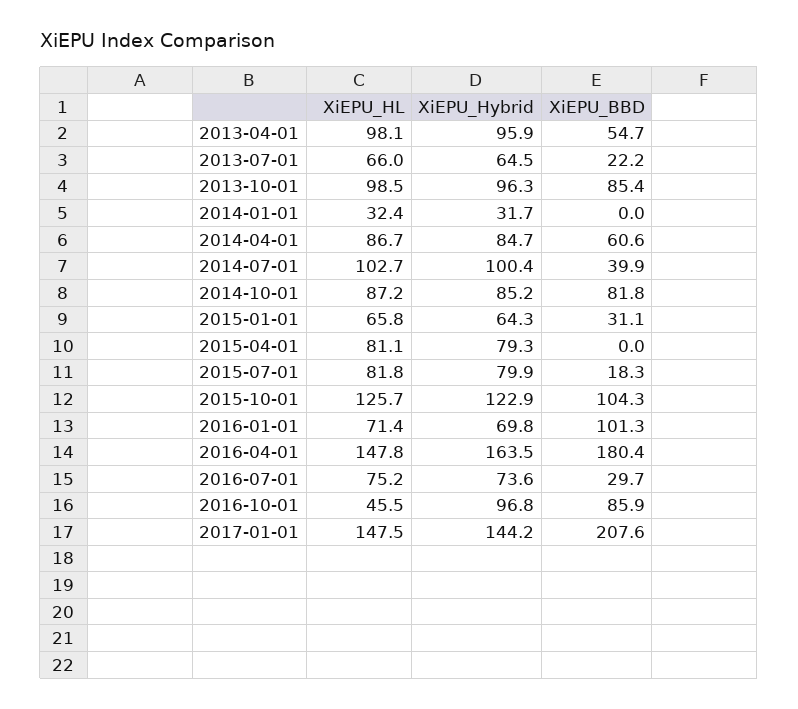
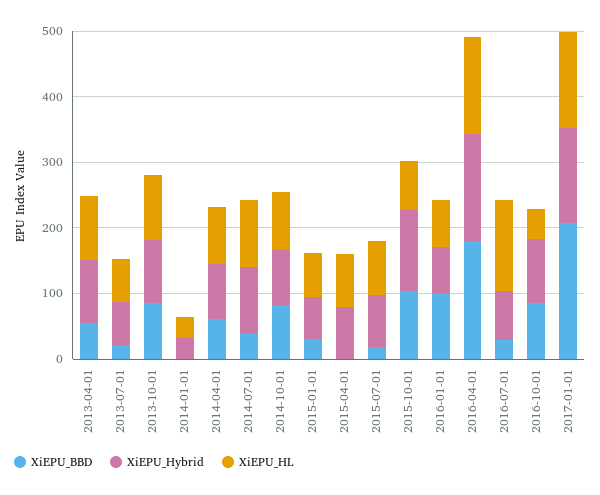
XiEPU_HL, 2015-10-01: 125.7 -> 80
XiEPU_HL, 2016-07-01: 75.2 -> 140

